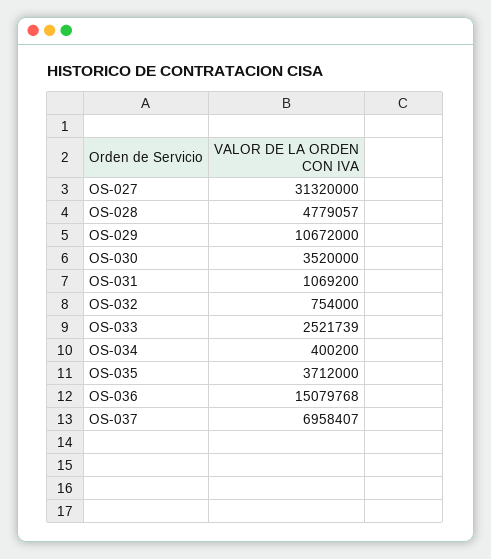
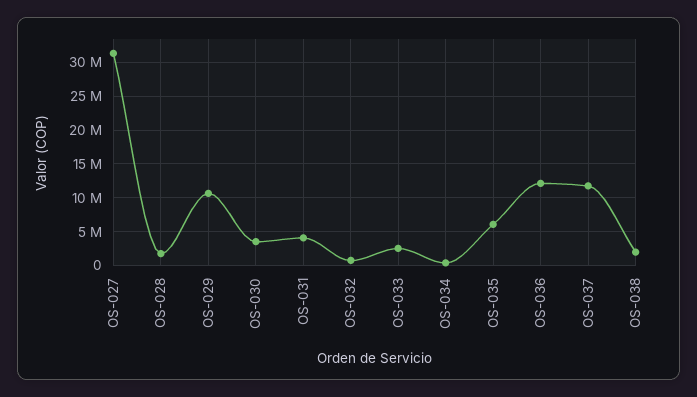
OS-028: 4779057 -> 2000000
OS-031: 1069200 -> 4000000
OS-035: 3712000 -> 6000000
OS-036: 15079768 -> 12000000
OS-037: 6958407 -> 12000000
OS-038: none -> 2000000

